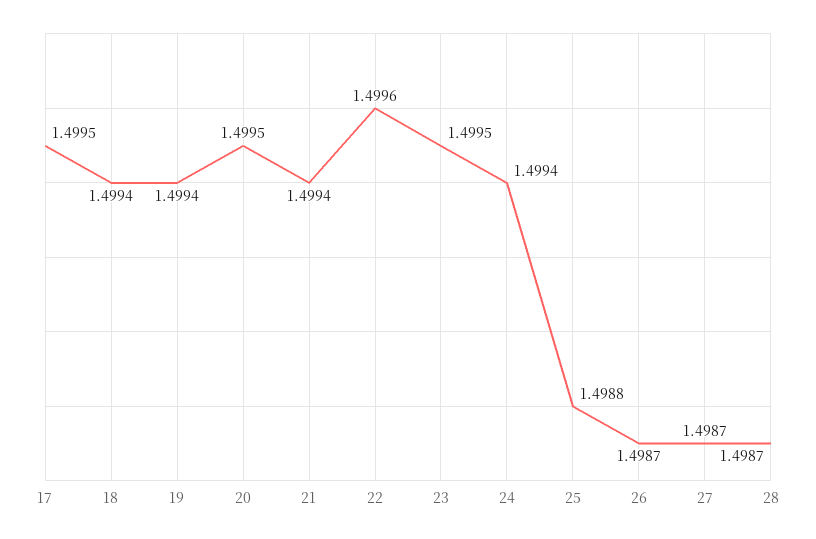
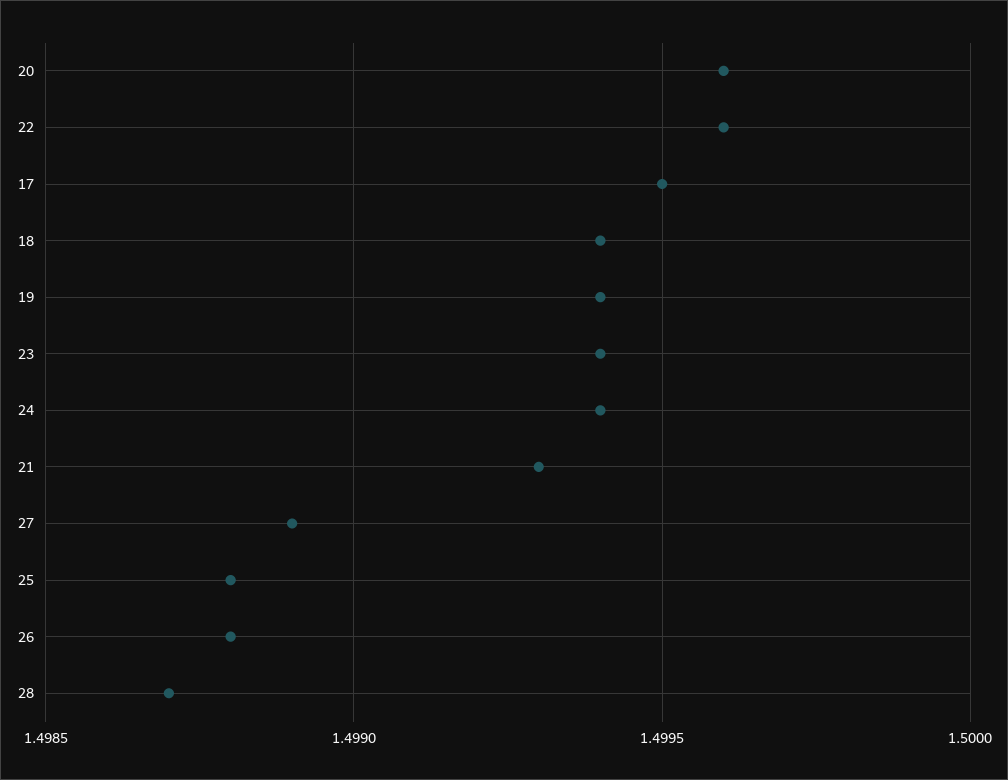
20: 1.4995 -> 1.4996
21: 1.4994 -> 1.4993
23: 1.4995 -> 1.4994
26: 1.4987 -> 1.4988
27: 1.4987 -> 1.4989

